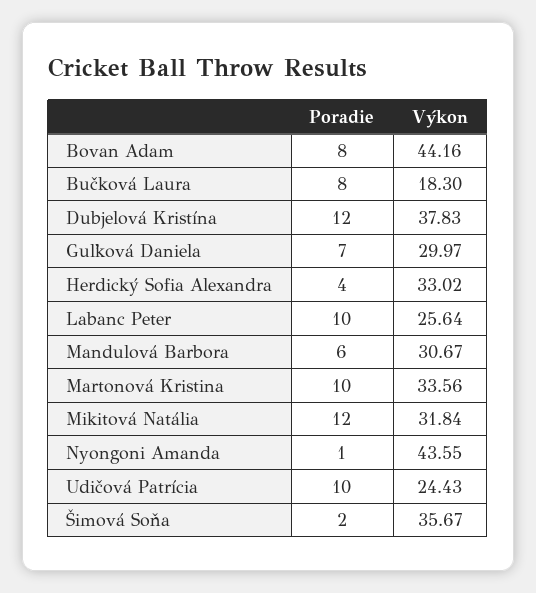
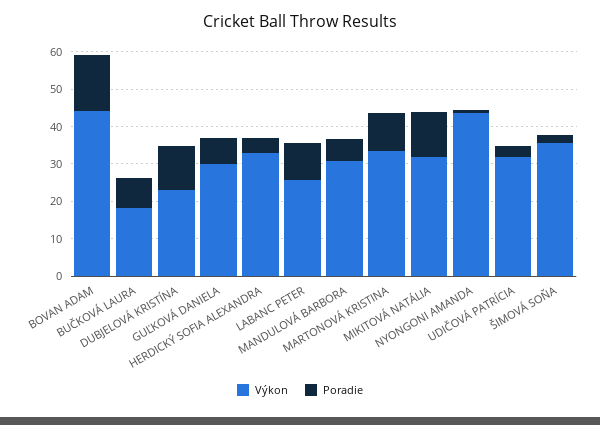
Poradie, Bovan Adam: 8 -> 15
Výkon, Dubjelová Kristína: 37.83 -> 22.5
Poradie, Udičová Patrícia: 10 -> 2.5
Výkon, Udičová Patrícia: 24.43 -> 32.5

